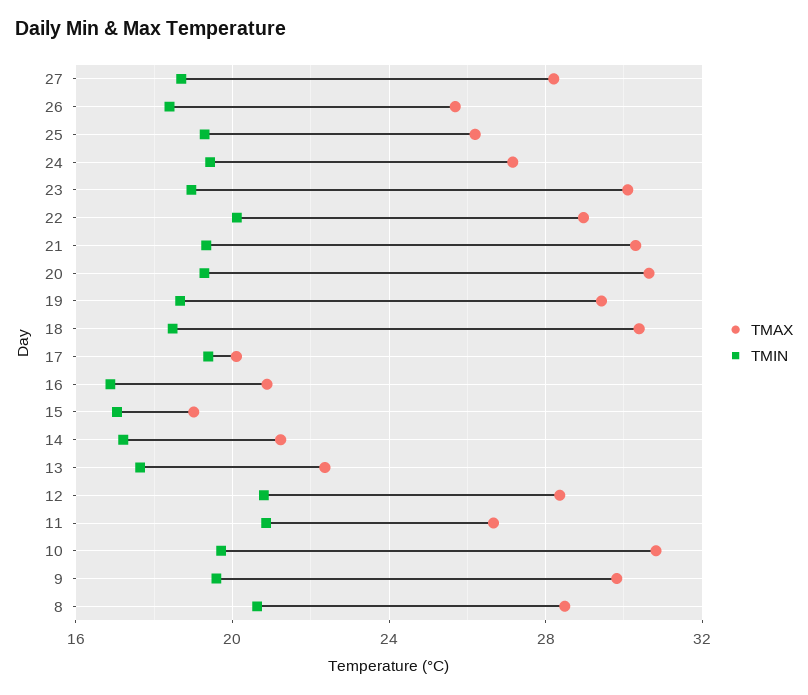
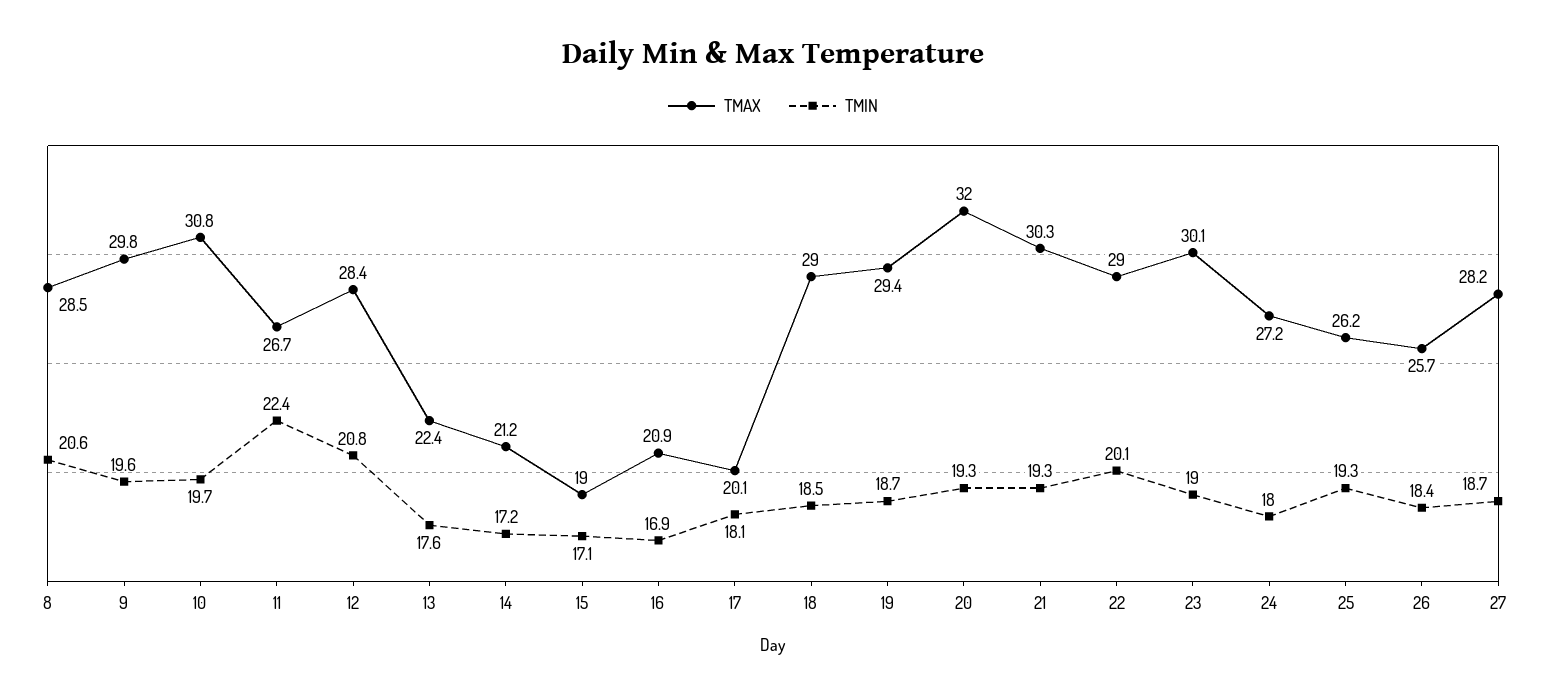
TMIN, 24: 19.5 -> 18
TMAX, 20: 30.5 -> 32
TMAX, 18: 30.5 -> 29
TMIN, 17: 19.5 -> 18.1
TMIN, 11: 21 -> 22.4

